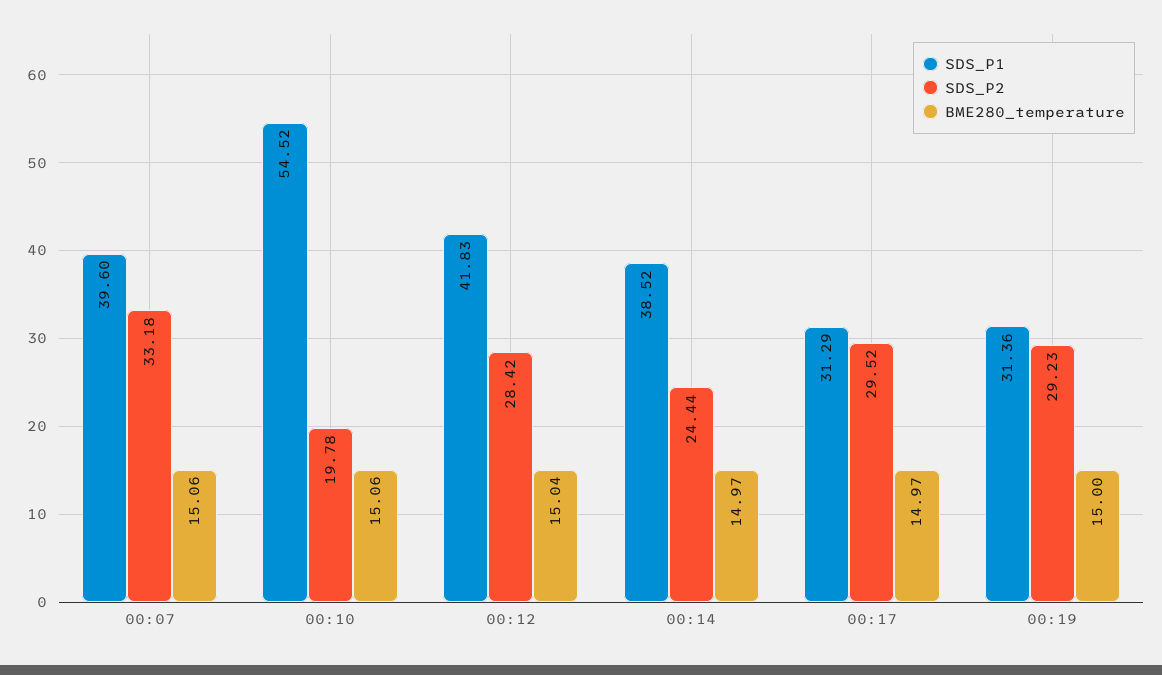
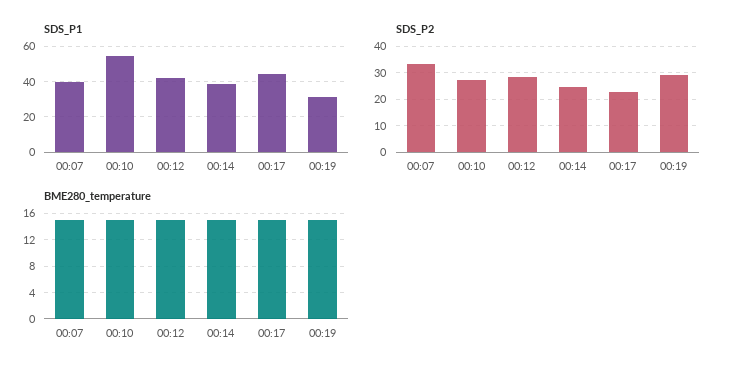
SDS_P2, 00:10: 19.78 -> 27.5
SDS_P1, 00:17: 31.29 -> 45
SDS_P2, 00:17: 29.52 -> 22.5

